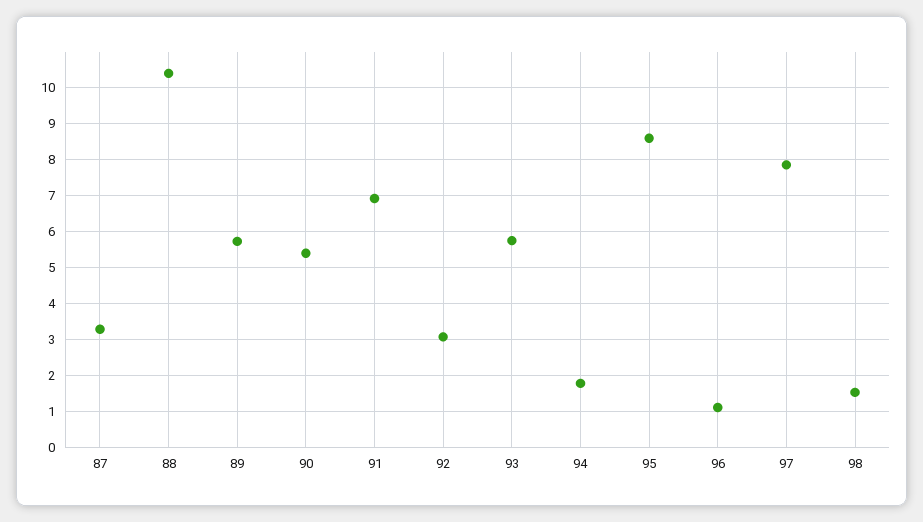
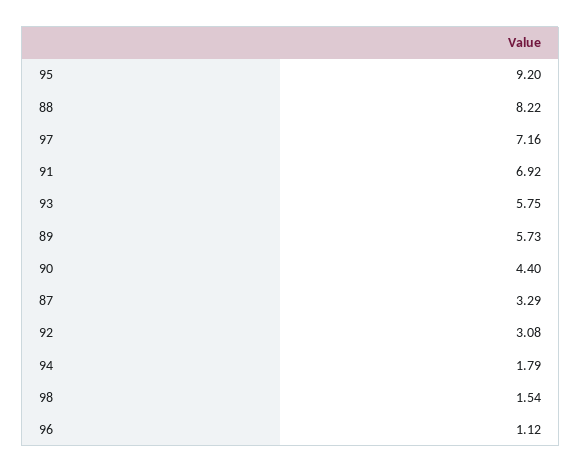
88: 10.4 -> 8.22
90: 5.4 -> 4.4
95: 8.6 -> 9.2
97: 7.8 -> 7.16

